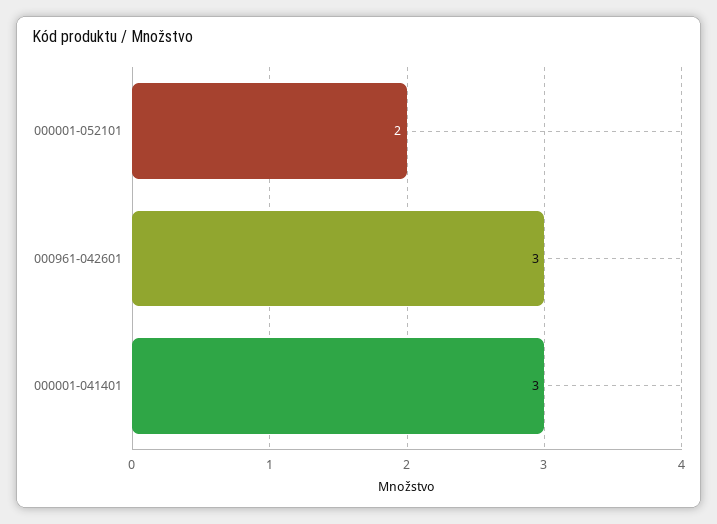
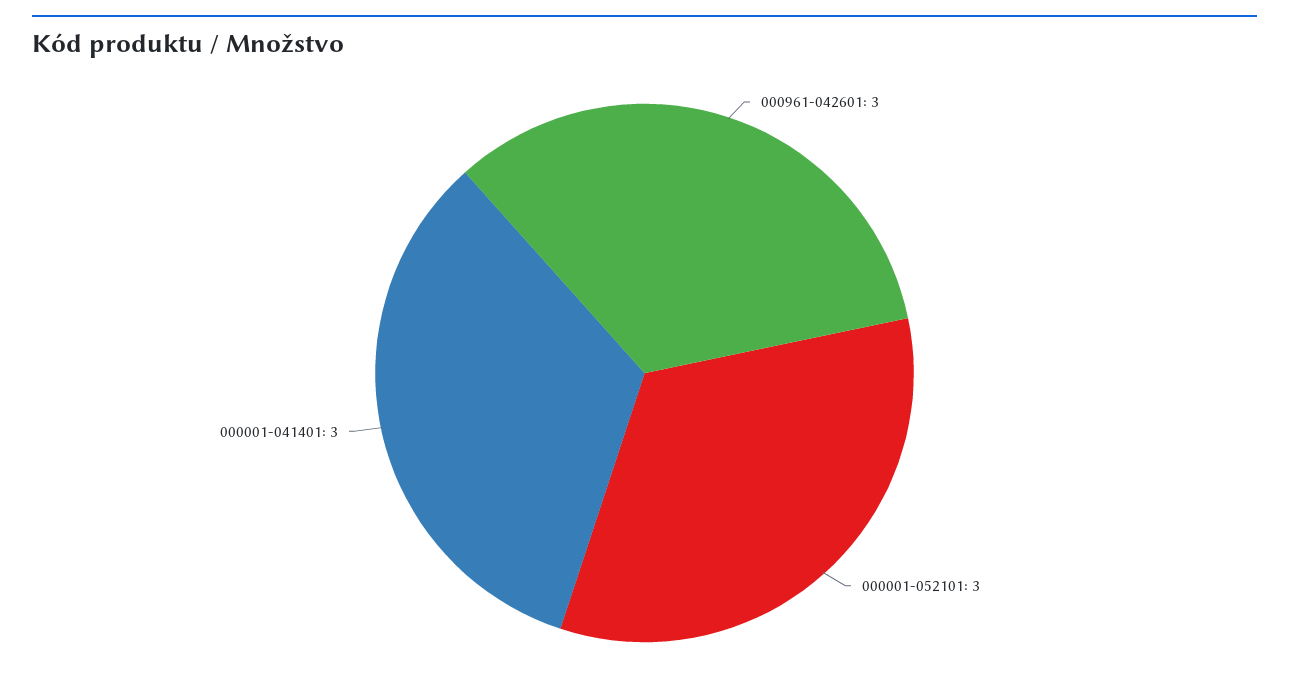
000001-052101: 2 -> 3

